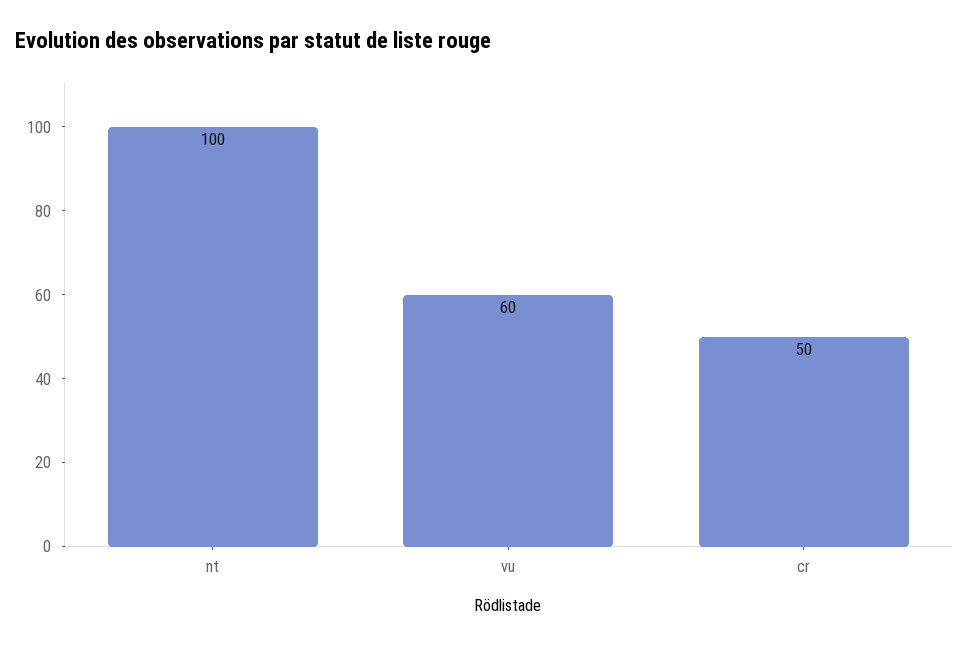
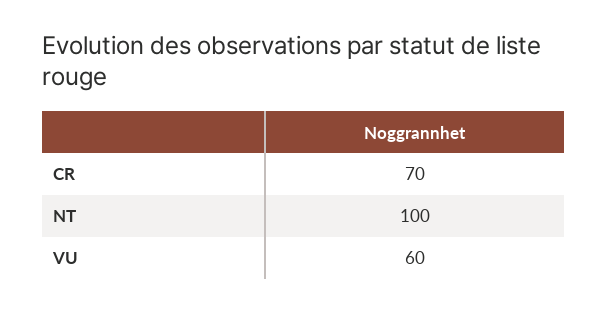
cr: 50 -> 70

